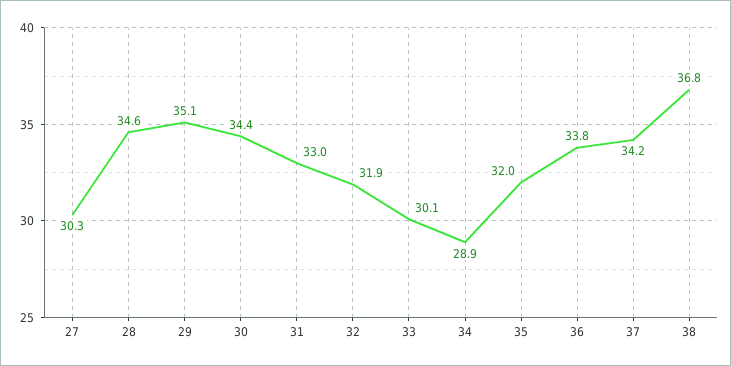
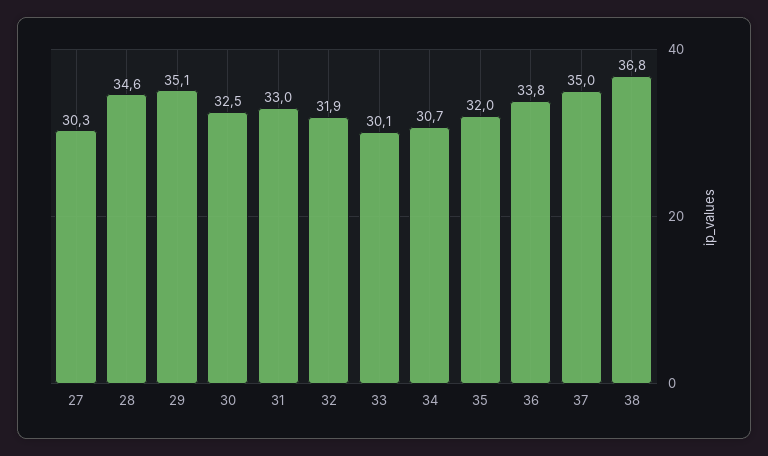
30: 34.4 -> 32.5
34: 28.9 -> 30.7
37: 34.2 -> 35

